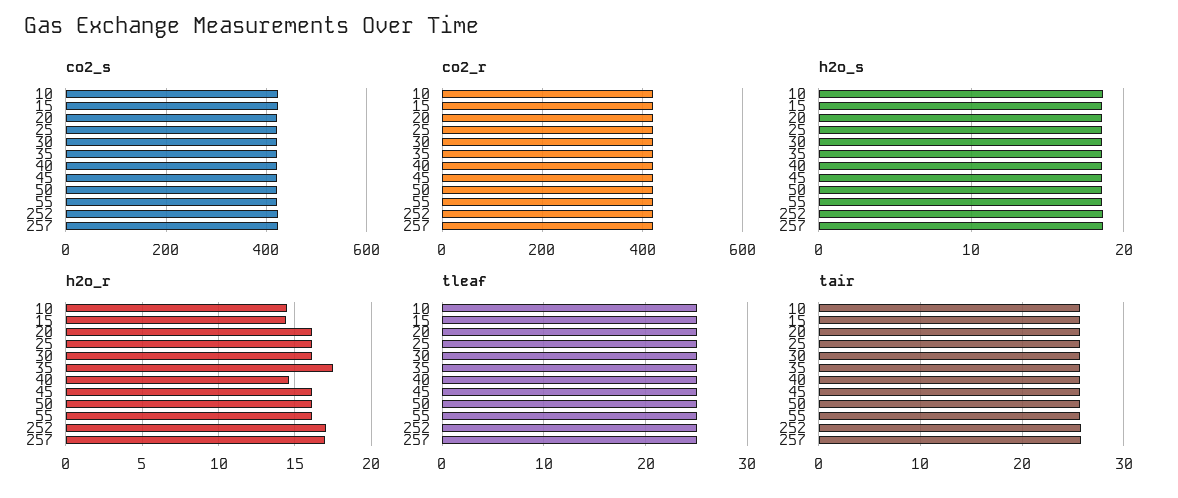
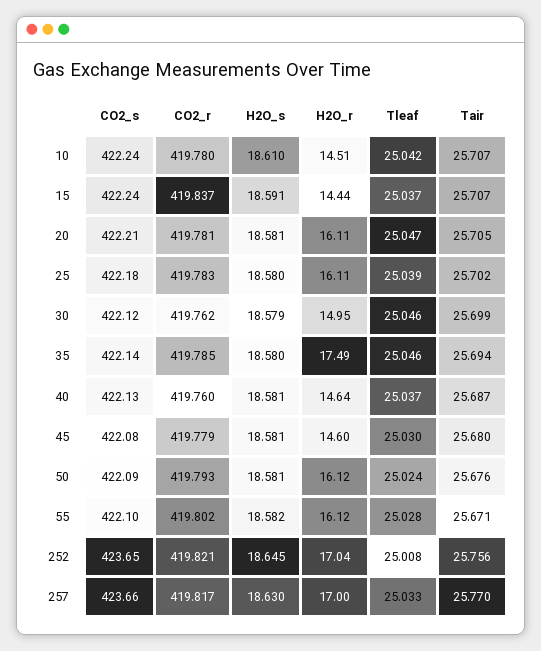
h2o_r, 30: 16 -> 14.95
h2o_r, 45: 16 -> 14.6

